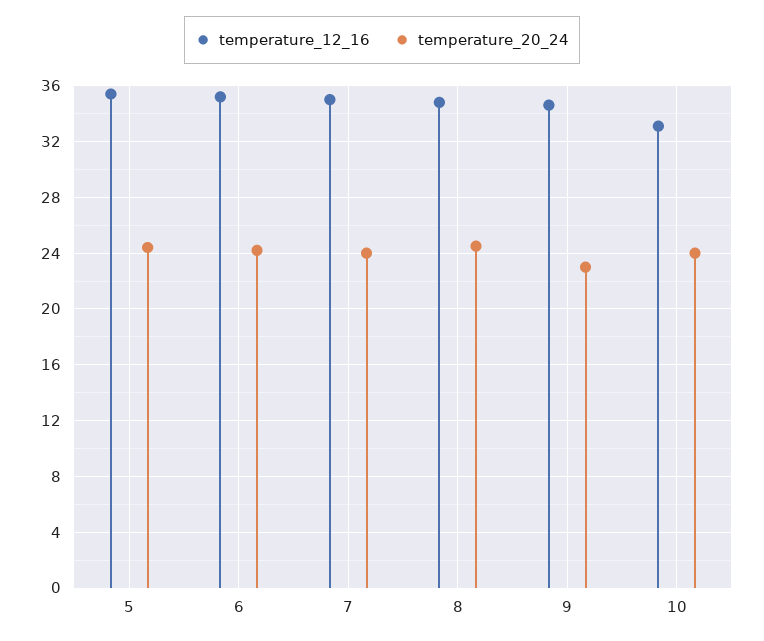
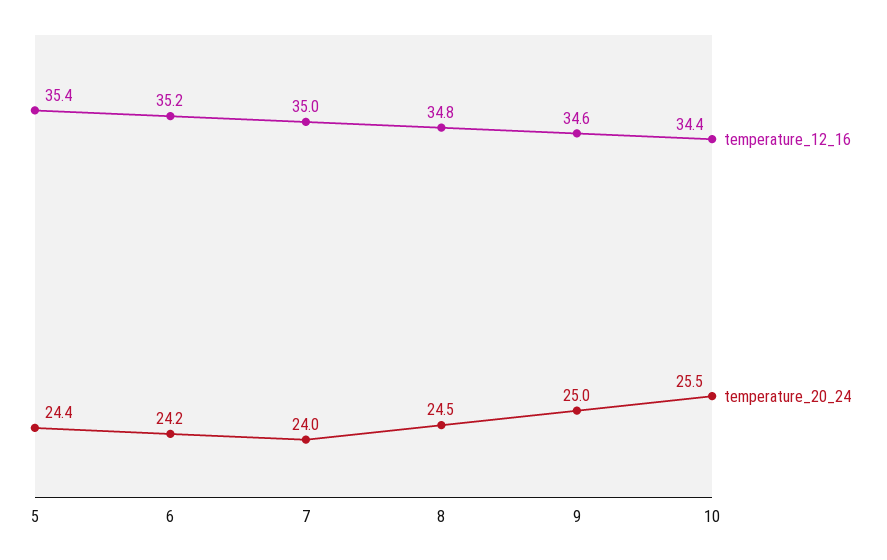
temperature_20_24, 9: 23 -> 25
temperature_12_16, 10: 33 -> 34.4
temperature_20_24, 10: 24 -> 25.5

